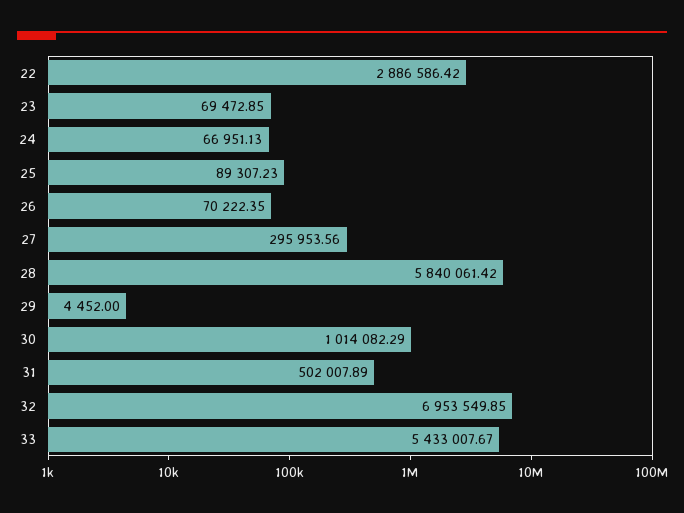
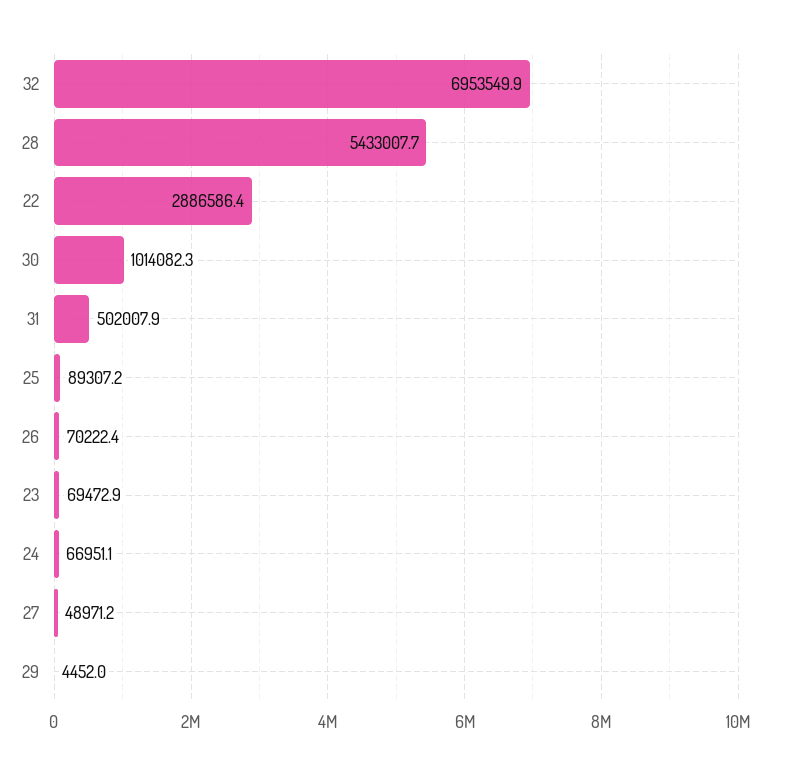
27: 295953.56 -> 48971.2
28: 5840061.42 -> 5433007.7
33: 5433007.67 -> none

